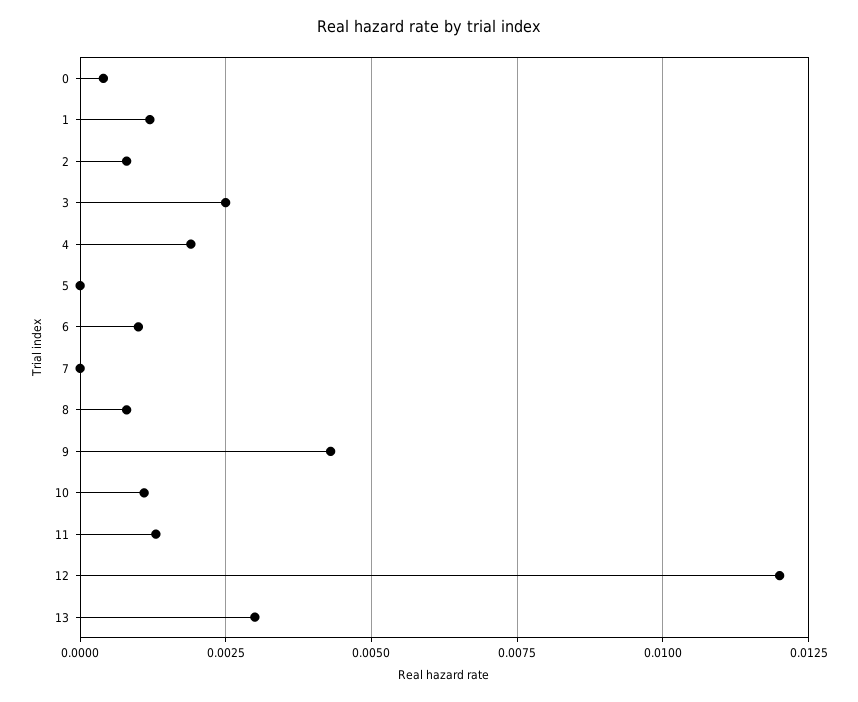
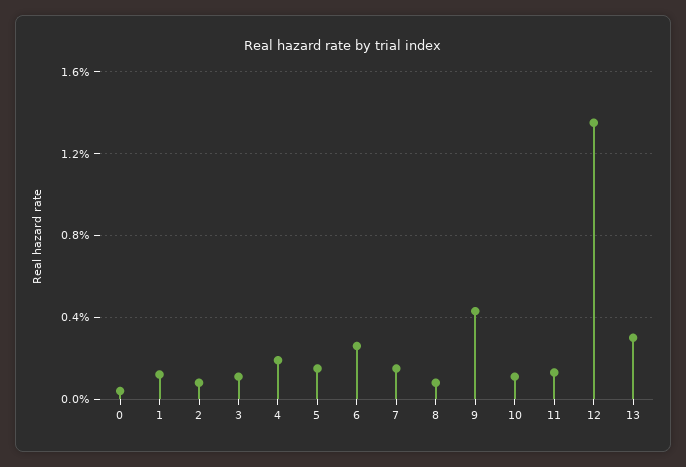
3: 0.0025 -> 0.001
5: 0 -> 0.0015
6: 0.001 -> 0.0025
7: 0 -> 0.0015
12: 0.012 -> 0.0135

